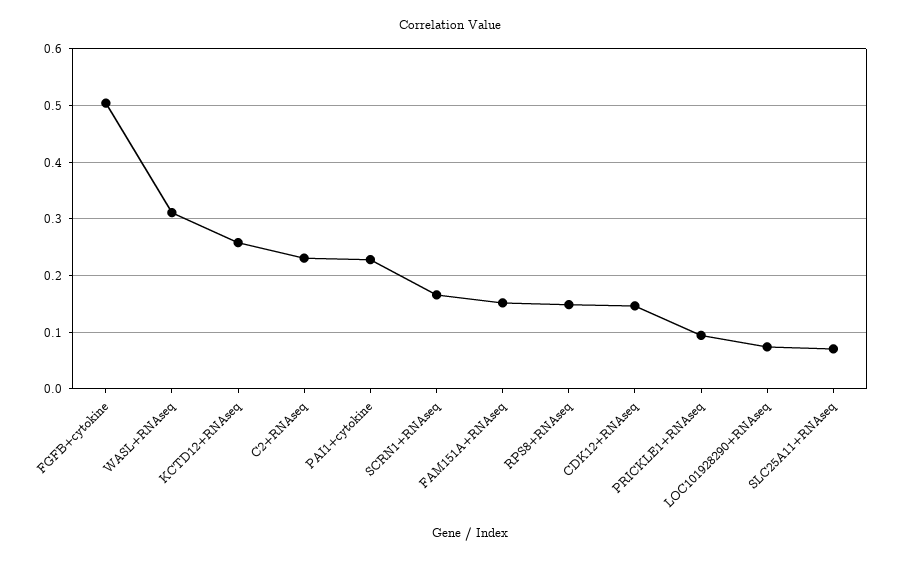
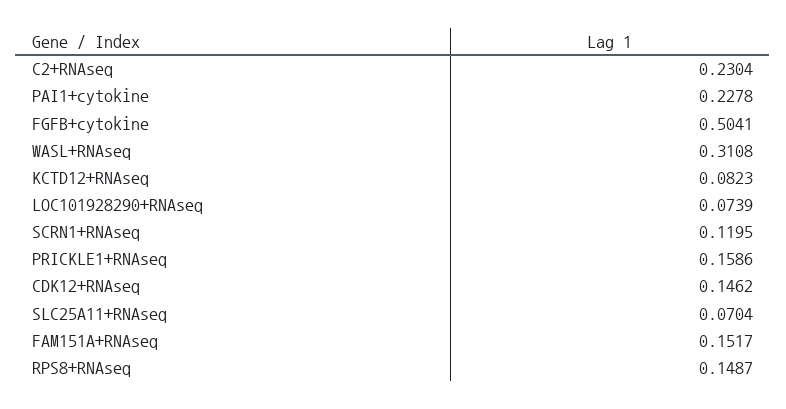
KCTD12+RNAseq: 0.26 -> 0.0823
SCRN1+RNAseq: 0.16 -> 0.1195
PRICKLE1+RNAseq: 0.1 -> 0.1586

